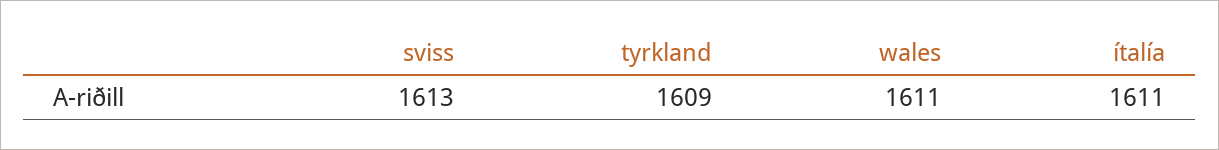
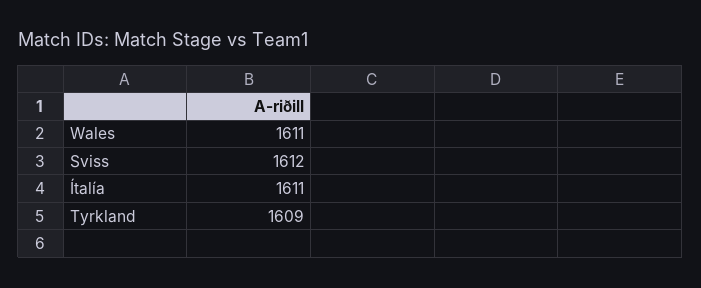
sviss: 1613 -> 1612

